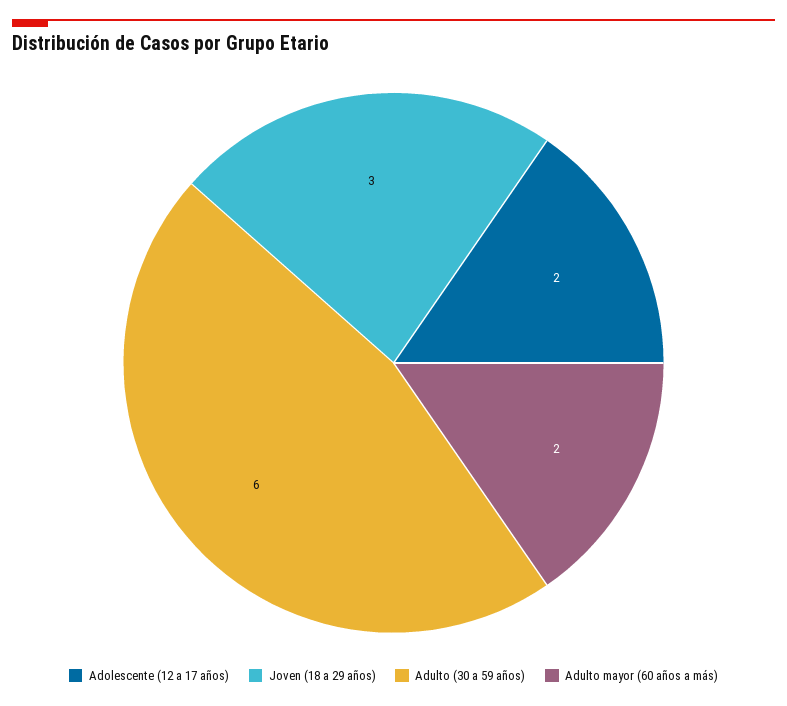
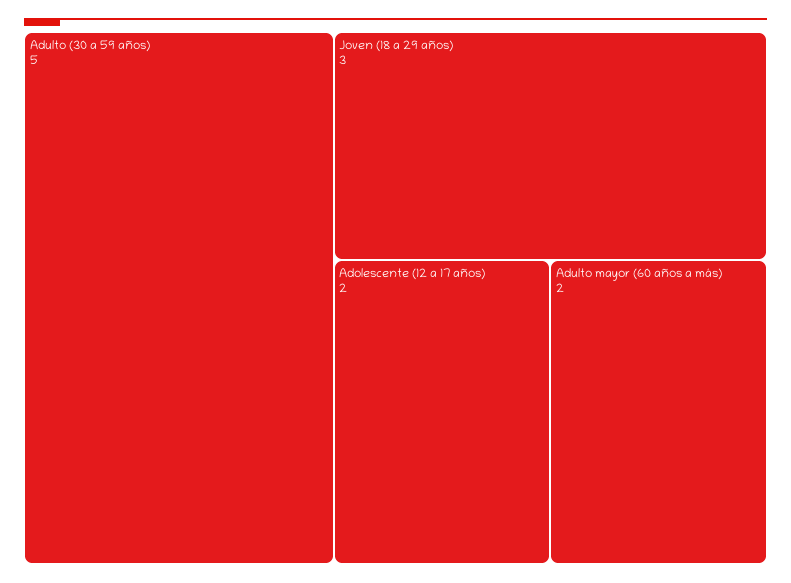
Adulto (30 a 59 años): 6 -> 5

